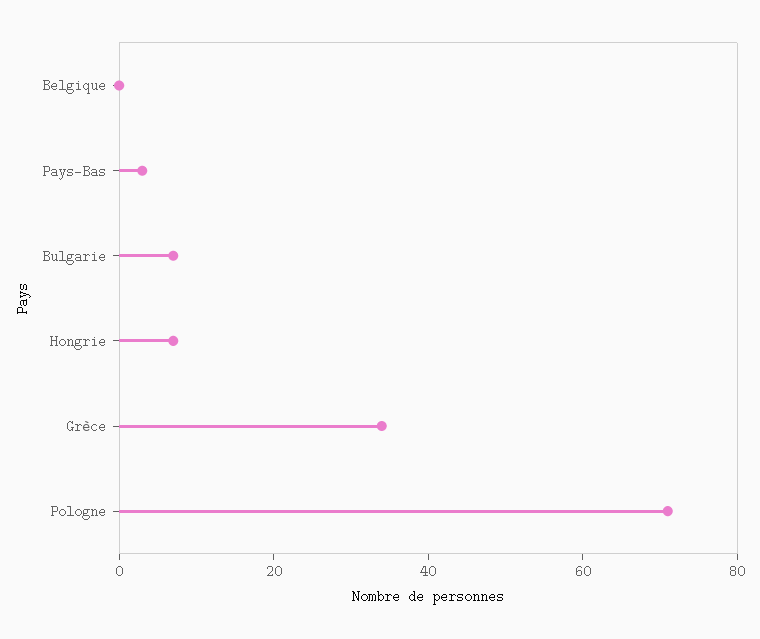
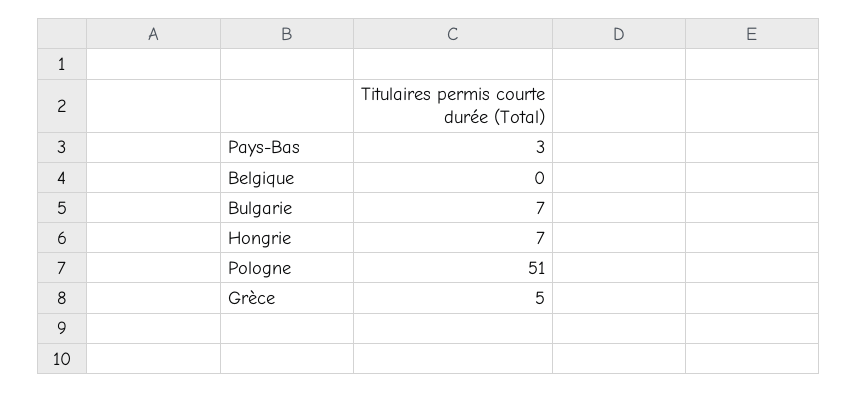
Grèce: 35 -> 5
Pologne: 70 -> 51

